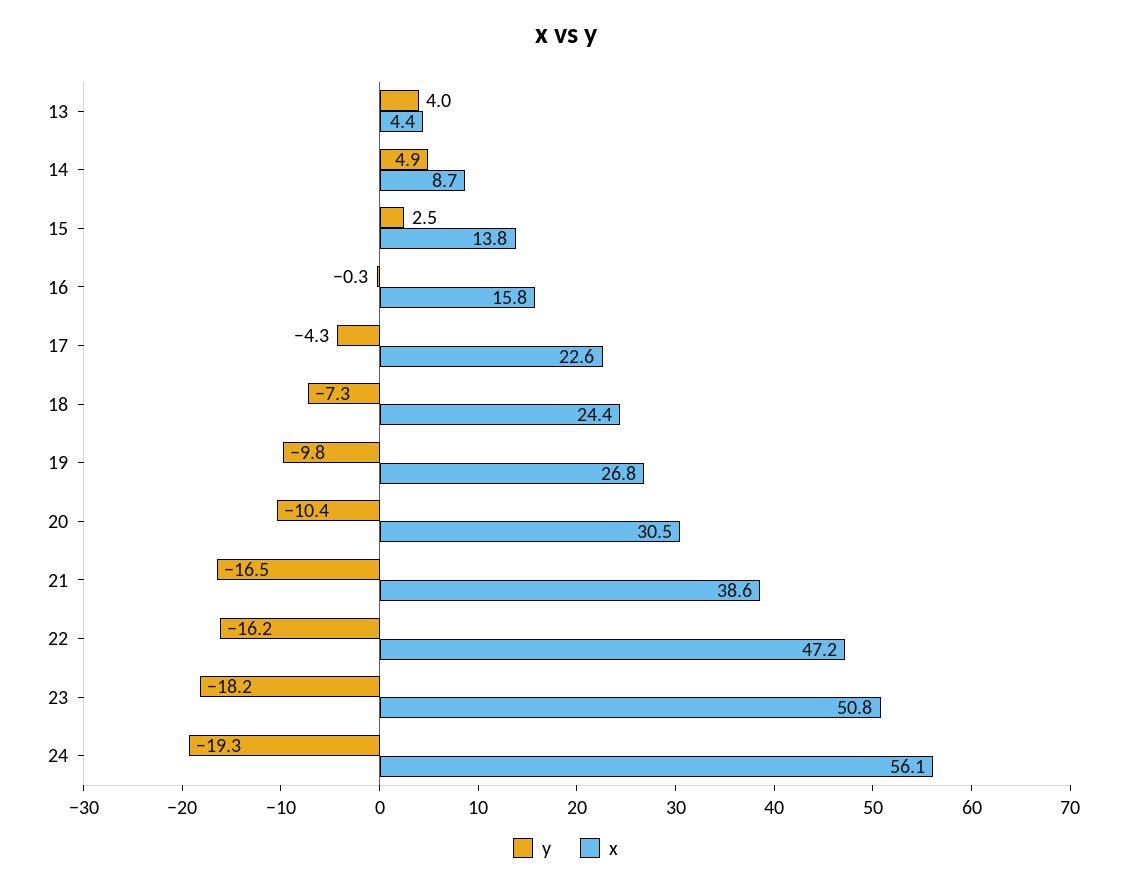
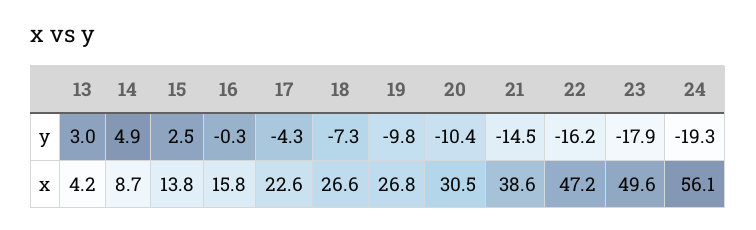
y, 13: 4 -> 3
x, 13: 4.4 -> 4.2
x, 18: 24.4 -> 26.6
y, 21: -16.5 -> -14.5
y, 23: -18.2 -> -17.9
x, 23: 50.8 -> 49.6

